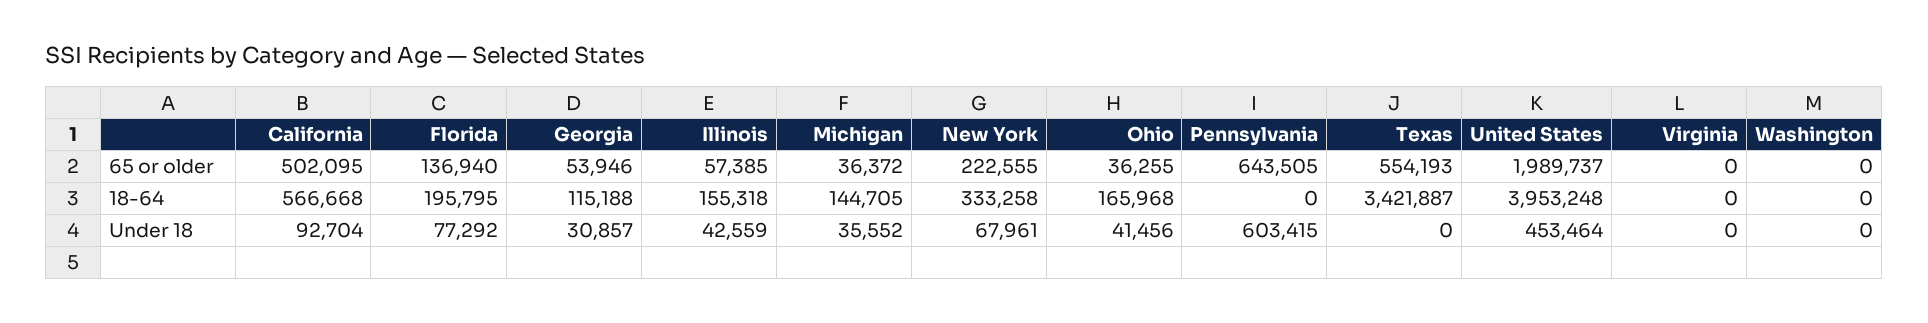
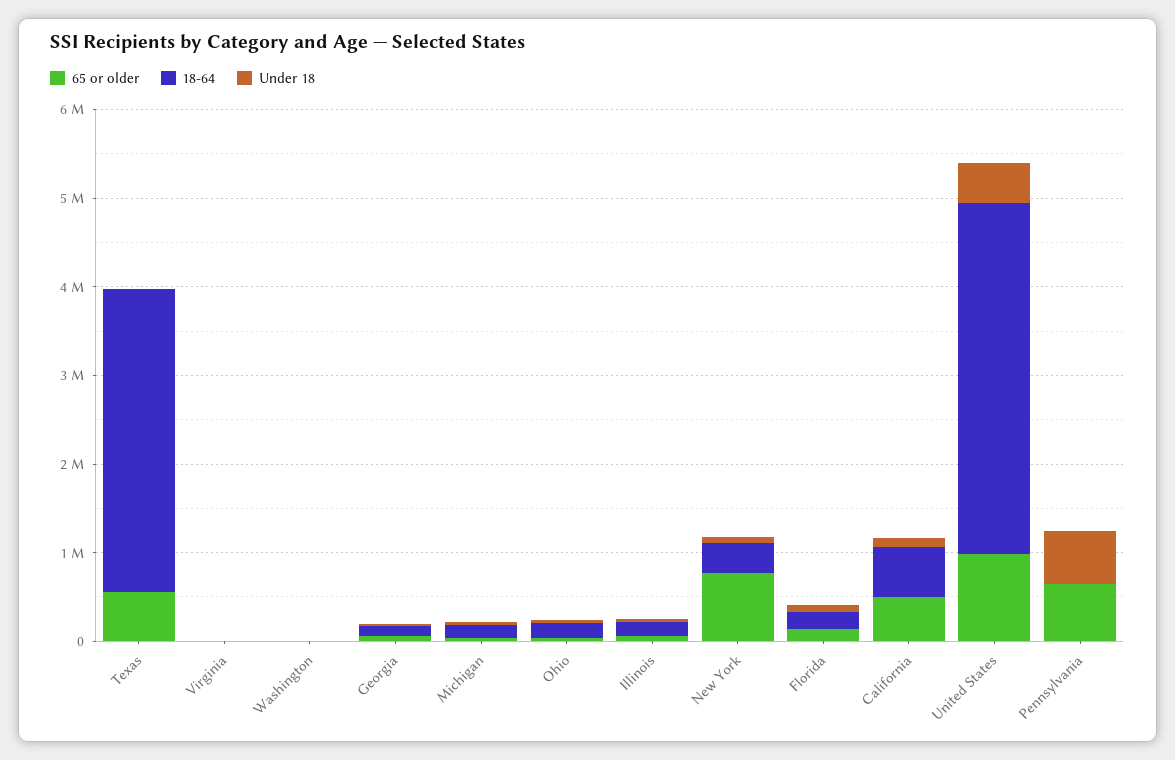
65 or older, New York: 222555 -> 800000
65 or older, United States: 1989737 -> 1000000

